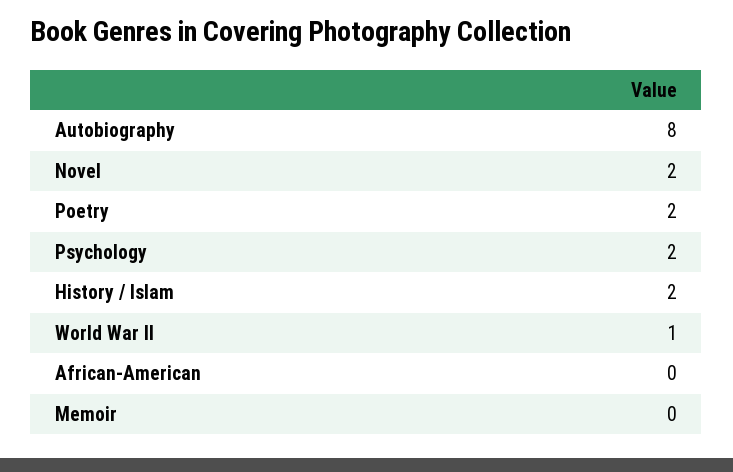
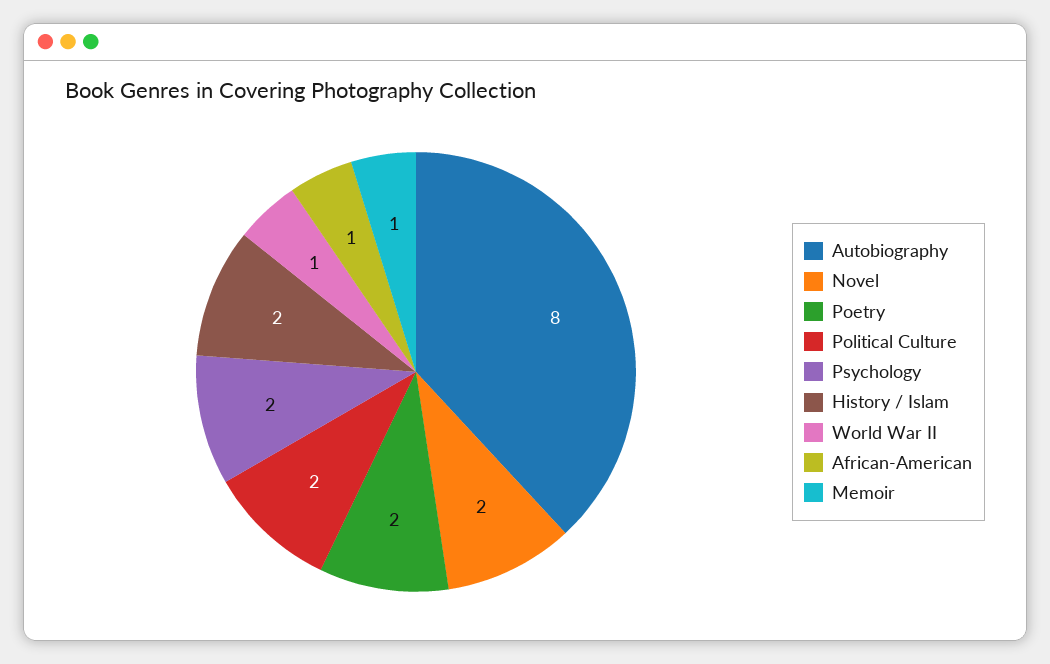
African-American: 0 -> 1
Memoir: 0 -> 1
Political Culture: none -> 2

